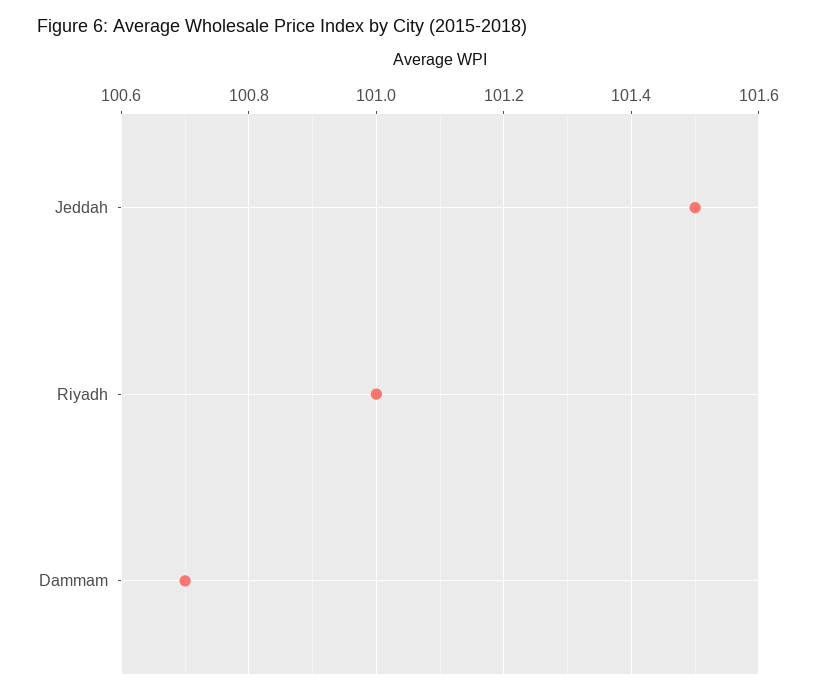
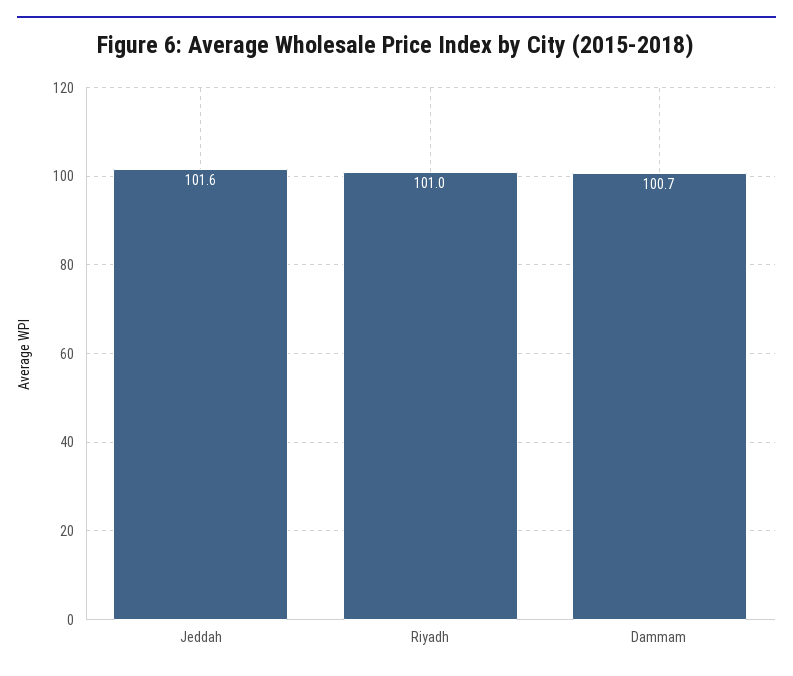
Jeddah: 101.5 -> 101.6

